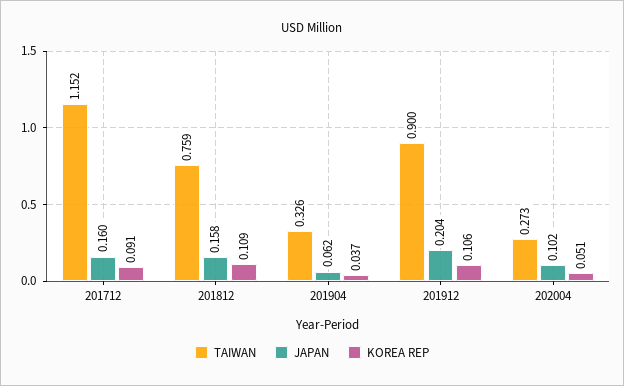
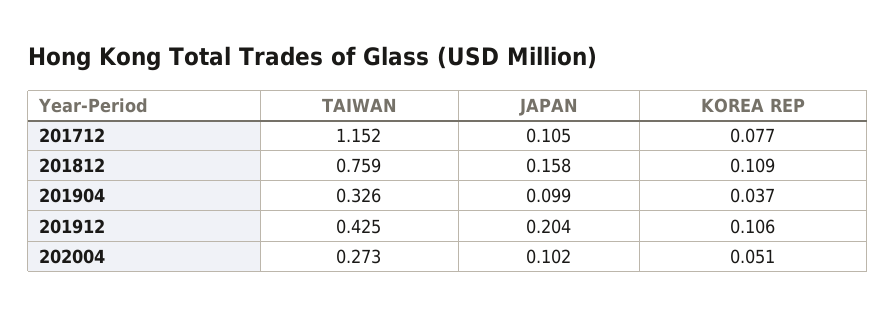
JAPAN, 201712: 0.16 -> 0.105
KOREA REP, 201712: 0.091 -> 0.077
JAPAN, 201904: 0.062 -> 0.099
TAIWAN, 201912: 0.9 -> 0.425

